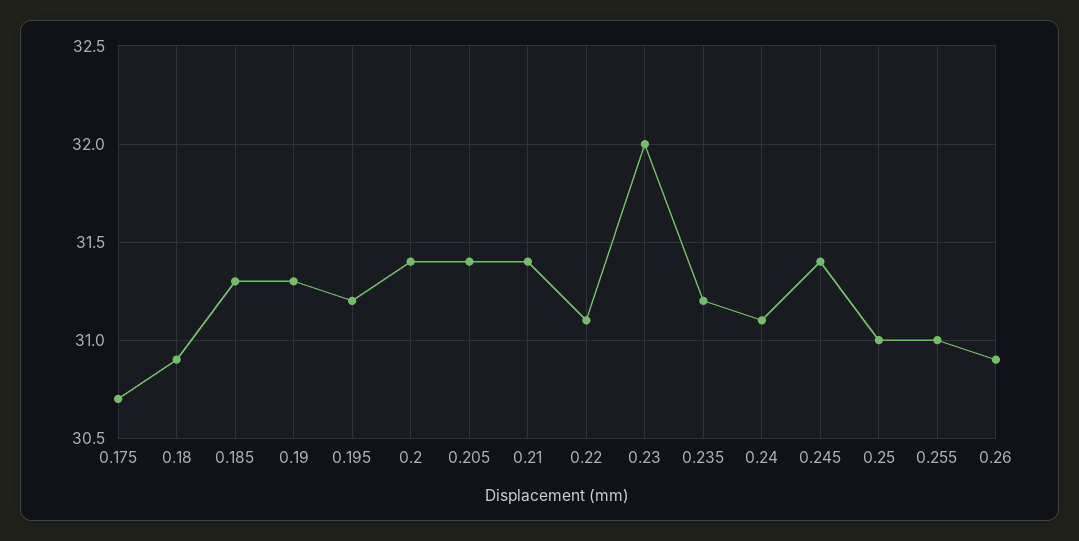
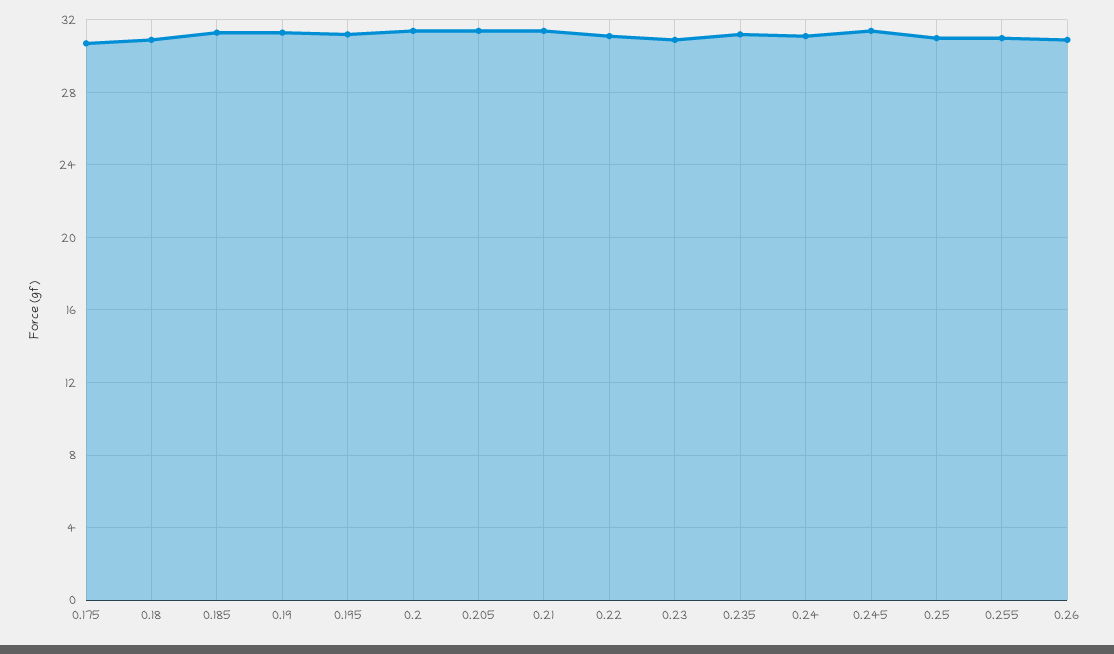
0.23: 32 -> 31

